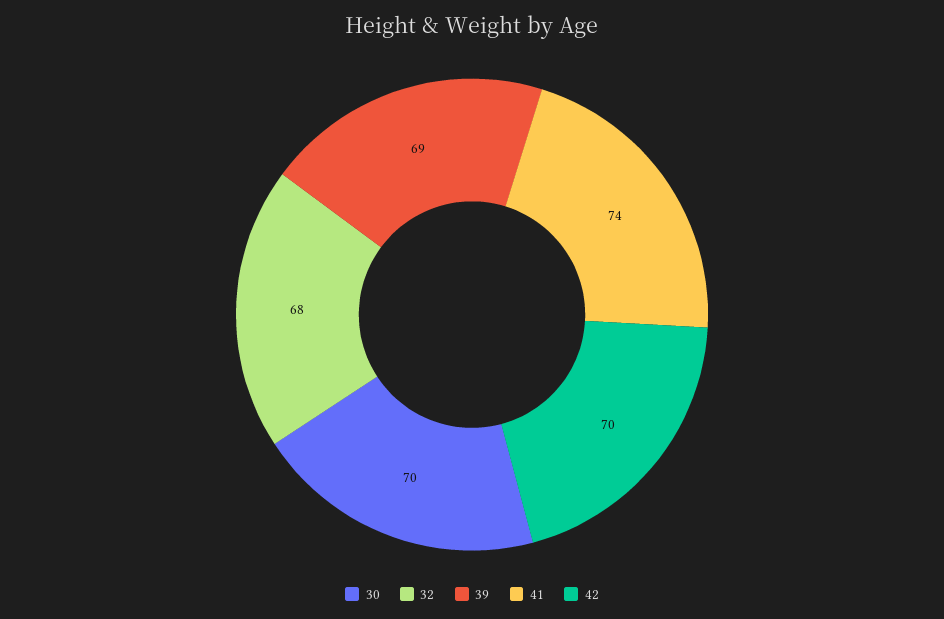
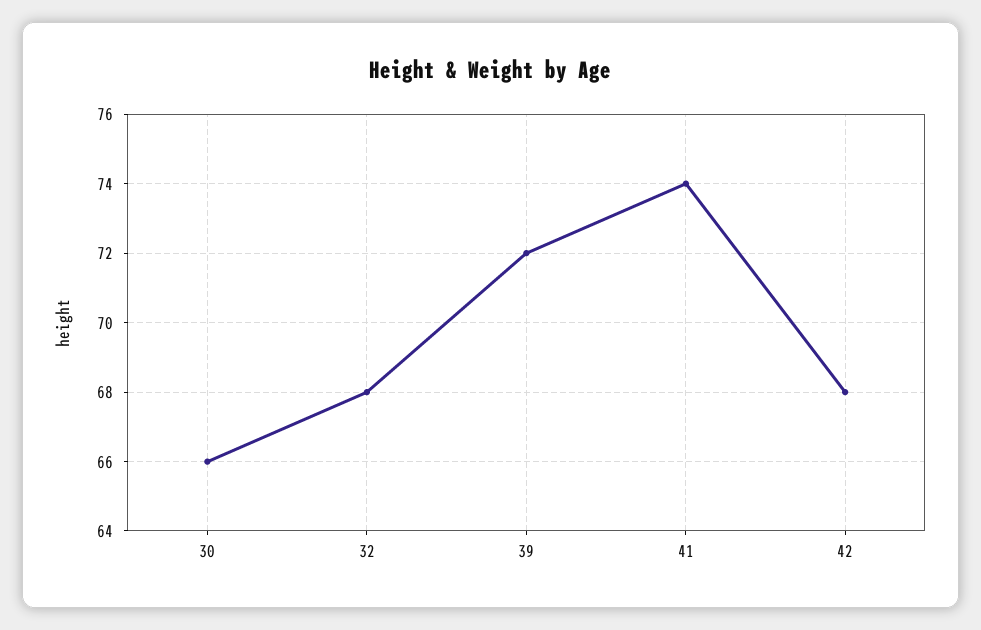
30: 70 -> 66
39: 69 -> 72
42: 70 -> 68

